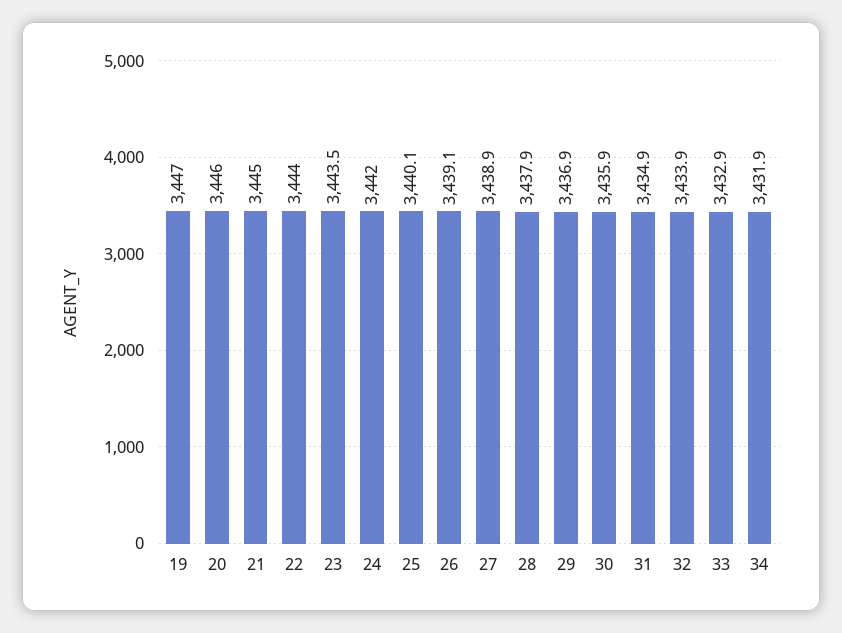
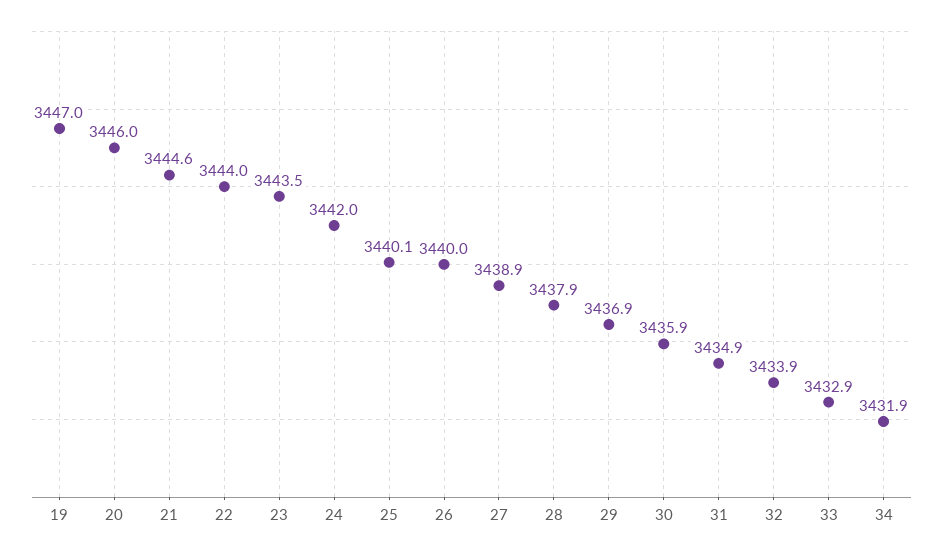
21: 3445 -> 3444.6
26: 3439.1 -> 3440

